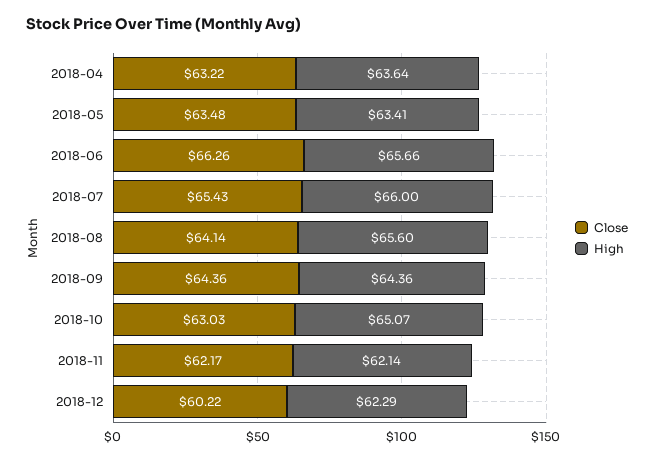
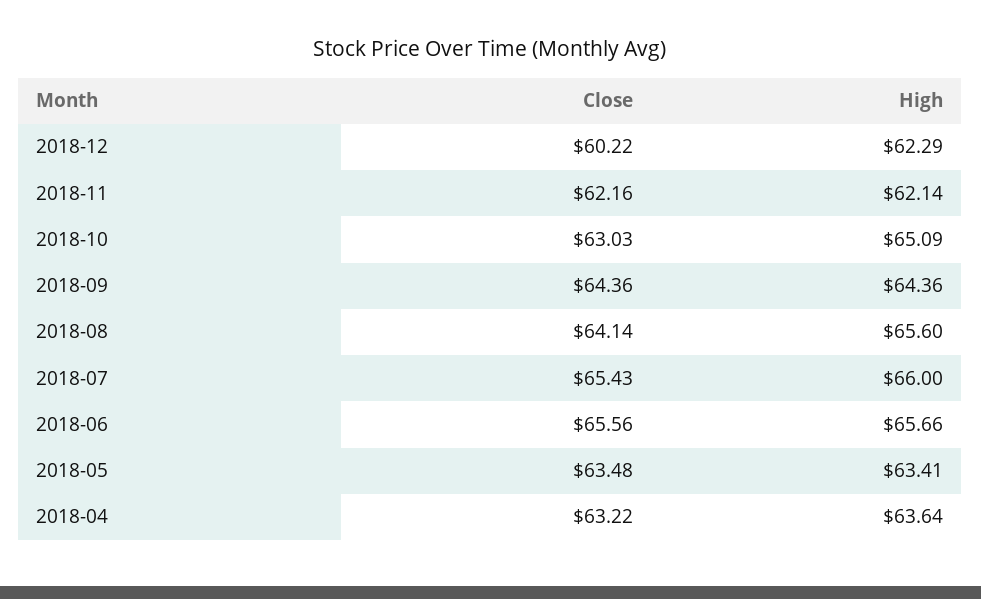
Close, 2018-06: 66.26 -> 65.56
High, 2018-10: 65.07 -> 65.09
Close, 2018-11: 62.17 -> 62.16

